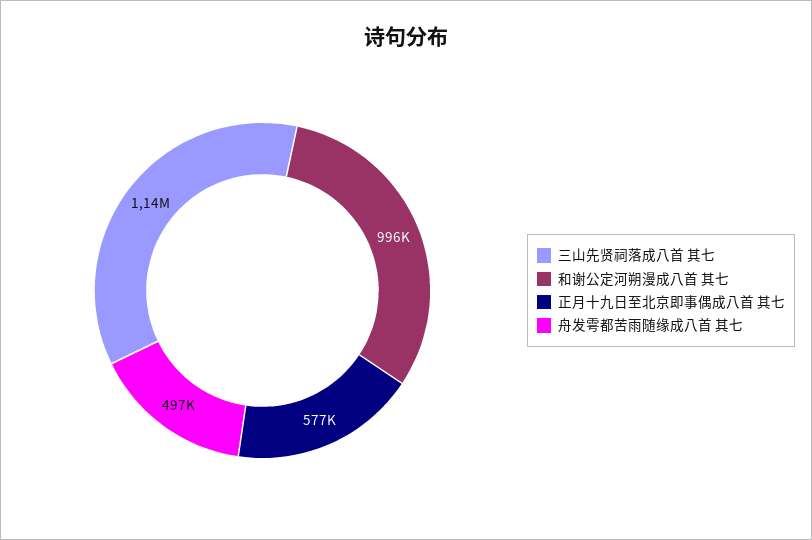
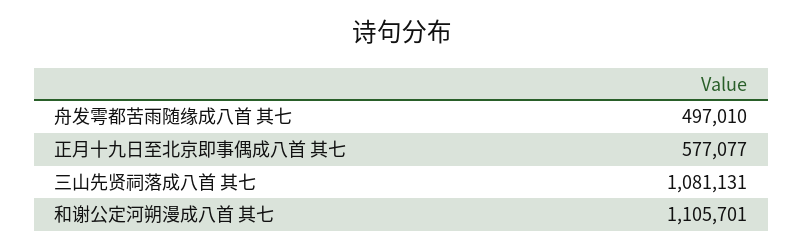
三山先贤祠落成八首 其七: 1140000 -> 1081131
和谢公定河朔漫成八首 其七: 996000 -> 1105701

